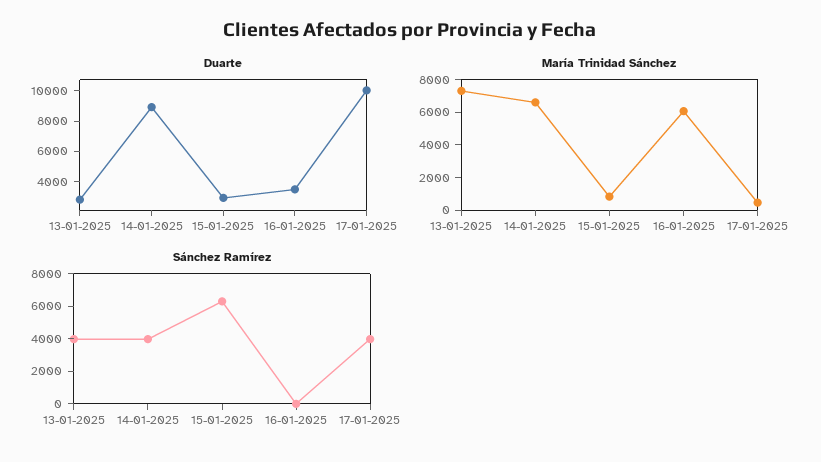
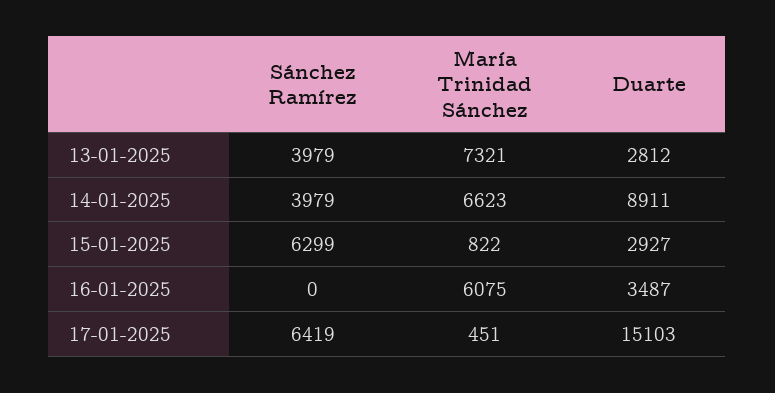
Duarte, 17-01-2025: 10000 -> 15103
Sánchez Ramírez, 17-01-2025: 4000 -> 6419

